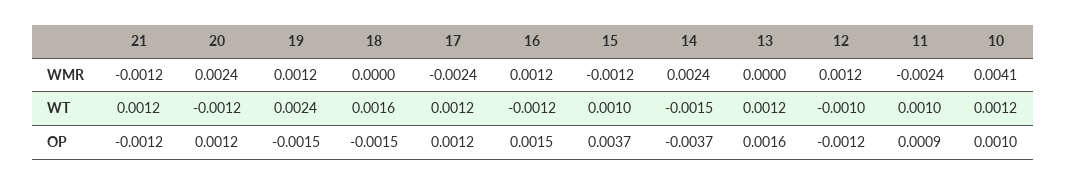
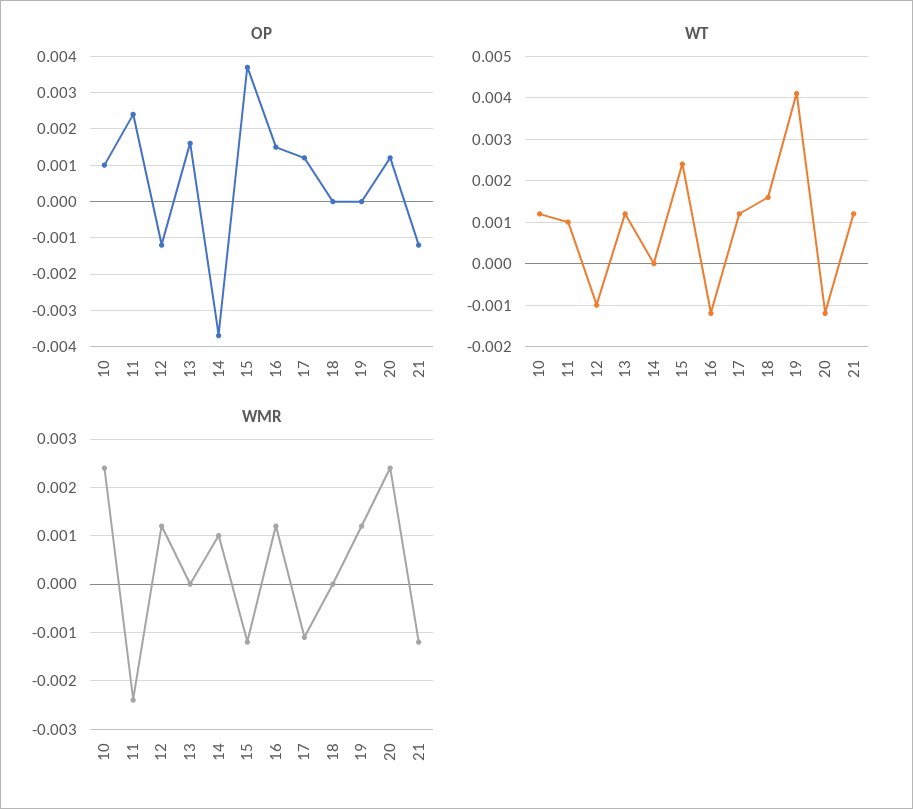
WMR, 17: -0.0024 -> -0.001
WMR, 14: 0.0024 -> 0.001
WMR, 10: 0.0041 -> 0.0025
WT, 19: 0.0024 -> 0.004
WT, 15: 0.001 -> 0.0025
WT, 14: -0.0015 -> 0
OP, 19: -0.0015 -> 0
OP, 18: -0.0015 -> 0
OP, 11: 0.0009 -> 0.0025

